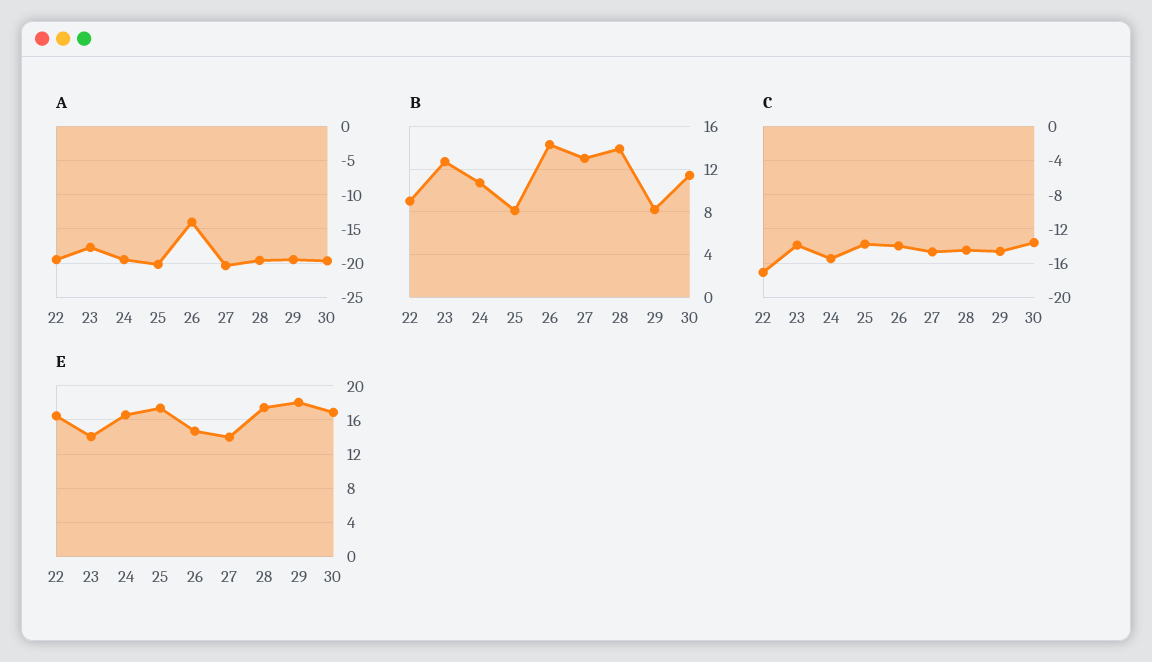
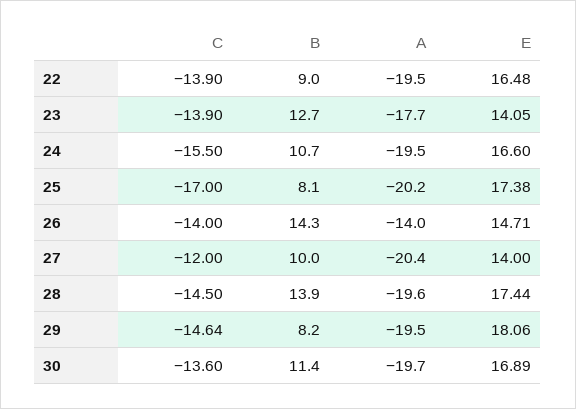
B, 27: 13 -> 10
C, 22: -17 -> -13.9
C, 25: -14 -> -17
C, 27: -15 -> -12

